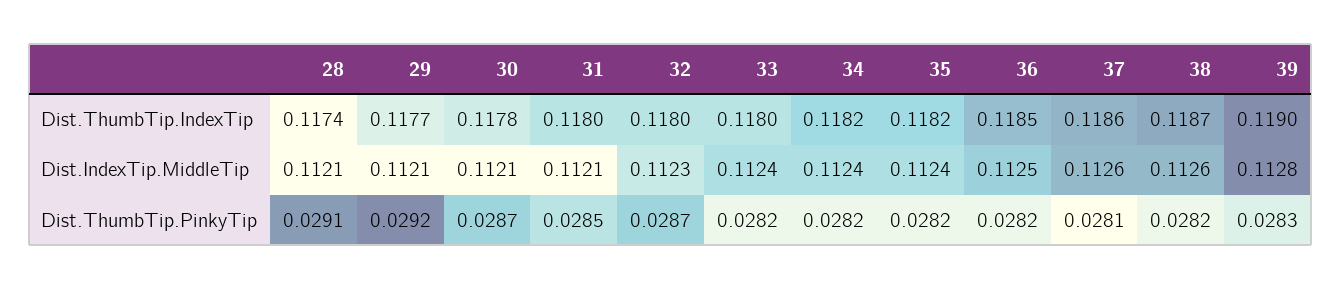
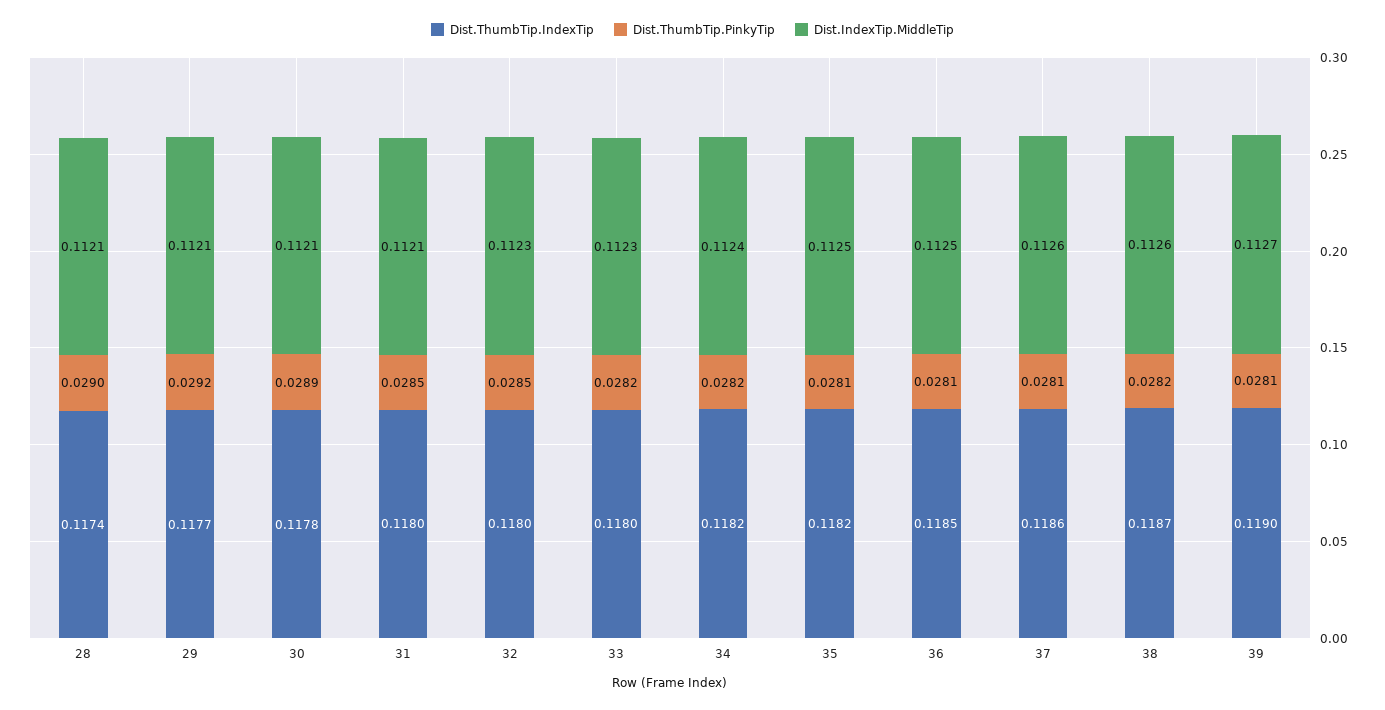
Dist.IndexTip.MiddleTip, 33: 0.1124 -> 0.1123
Dist.IndexTip.MiddleTip, 35: 0.1124 -> 0.1125
Dist.IndexTip.MiddleTip, 39: 0.1128 -> 0.1127
Dist.ThumbTip.PinkyTip, 28: 0.0291 -> 0.029
Dist.ThumbTip.PinkyTip, 30: 0.0287 -> 0.0289
Dist.ThumbTip.PinkyTip, 32: 0.0287 -> 0.0285
Dist.ThumbTip.PinkyTip, 35: 0.0282 -> 0.0281
Dist.ThumbTip.PinkyTip, 36: 0.0282 -> 0.0281
Dist.ThumbTip.PinkyTip, 39: 0.0283 -> 0.0281

